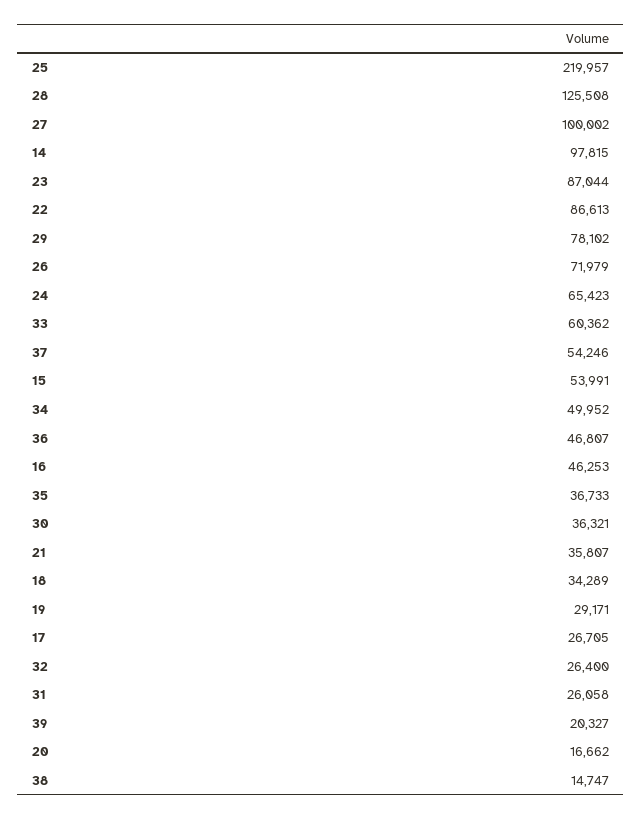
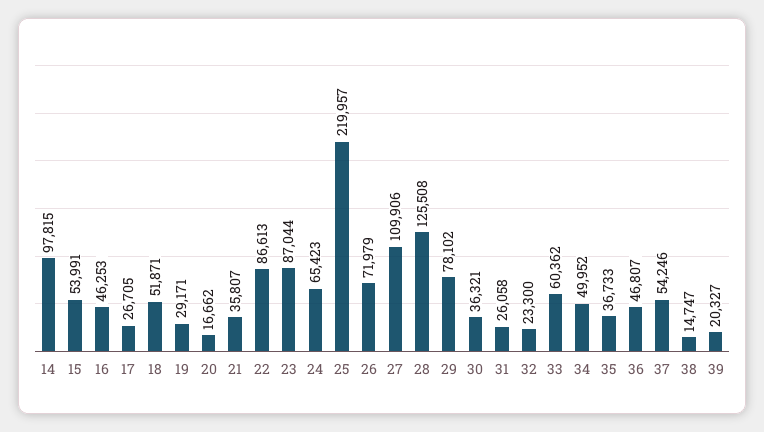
27: 100002 -> 109906
18: 34289 -> 51871
32: 26400 -> 23300

